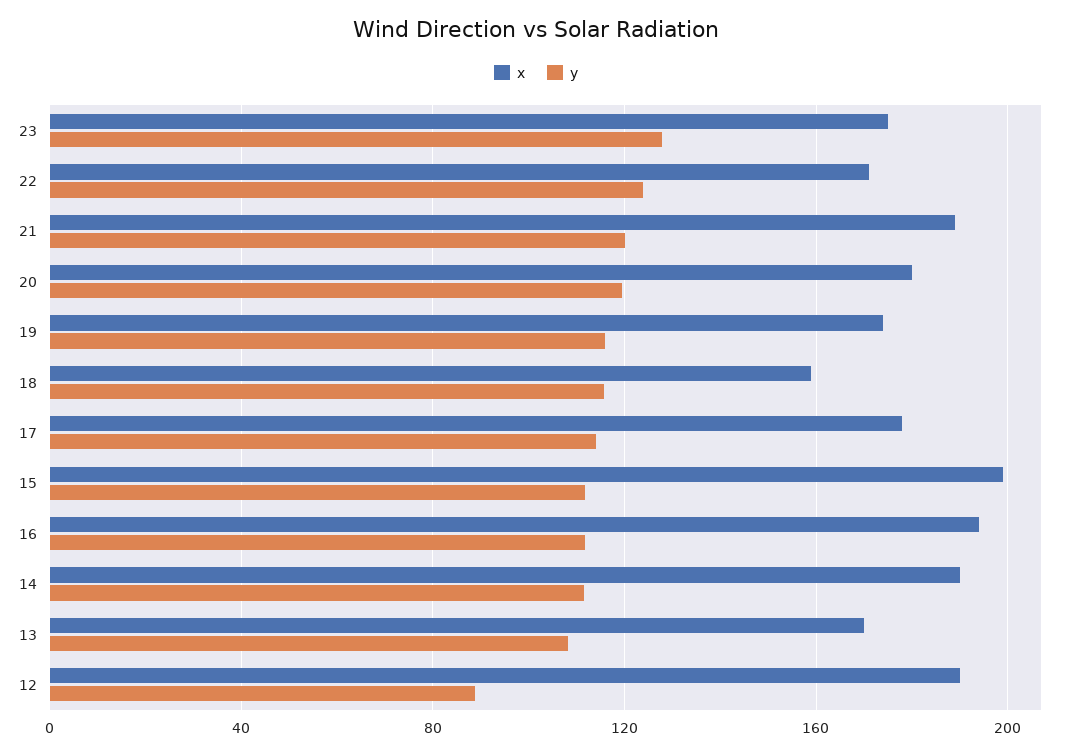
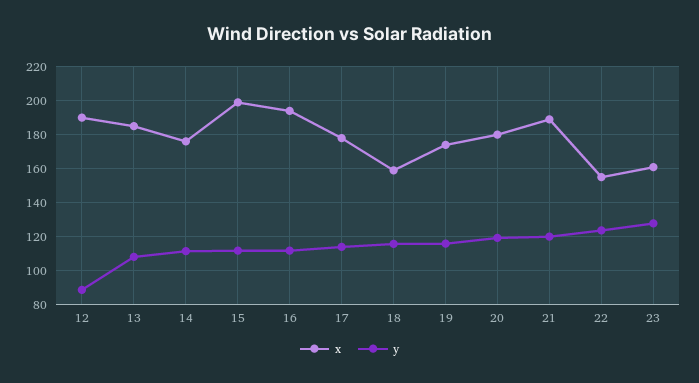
x, 23: 175 -> 160
x, 22: 170 -> 155
x, 14: 190 -> 175
x, 13: 170 -> 185

